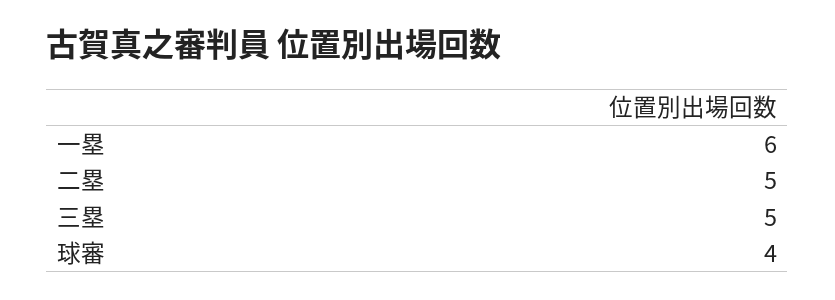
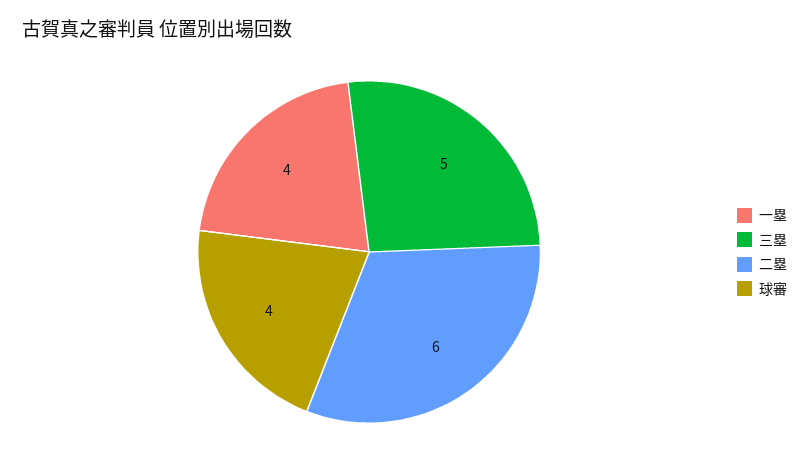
一塁: 6 -> 4
二塁: 5 -> 6

